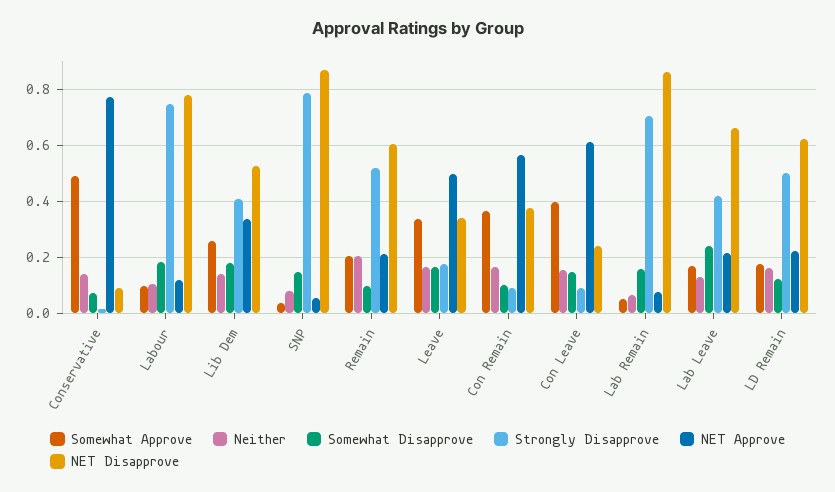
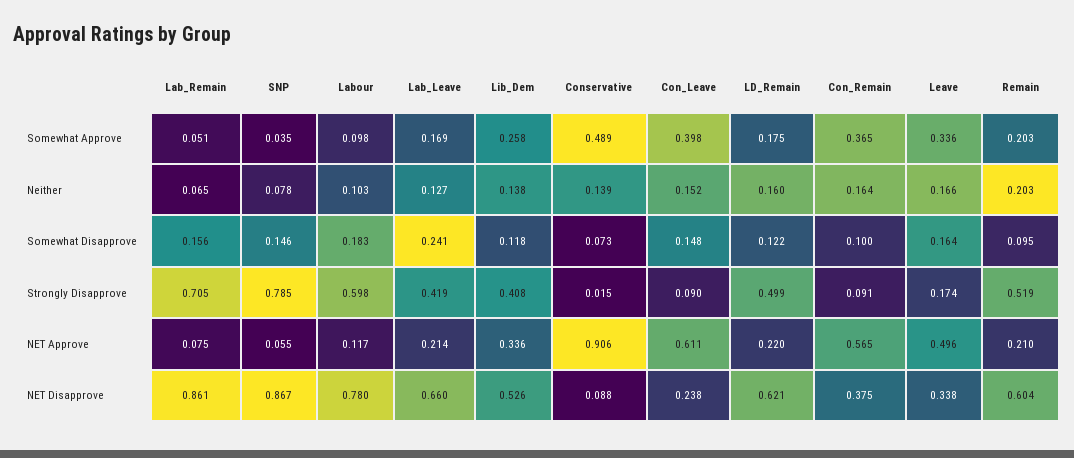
NET Approve, Conservative: 0.775 -> 0.906
Strongly Disapprove, Labour: 0.75 -> 0.598
Somewhat Disapprove, Lib Dem: 0.175 -> 0.118

